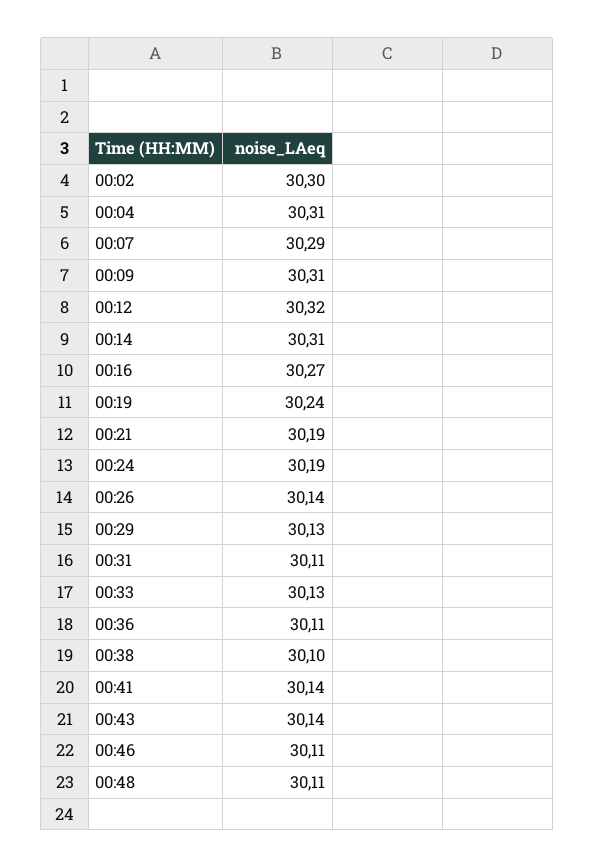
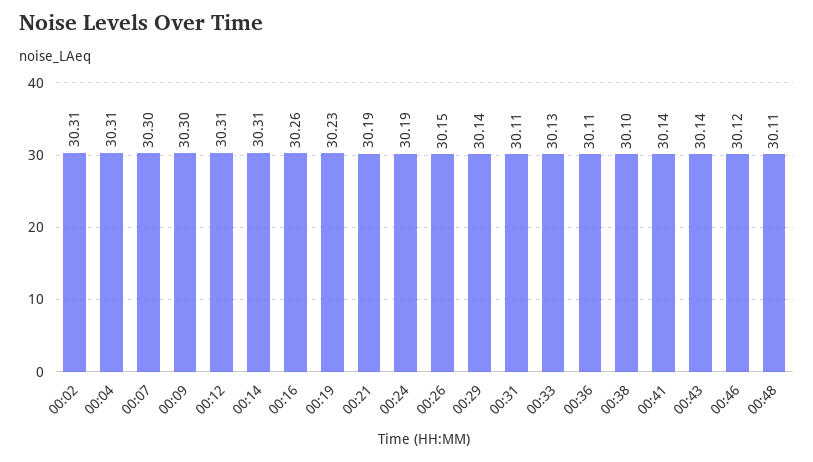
00:02: 30.3 -> 30.31
00:07: 30.29 -> 30.3
00:09: 30.31 -> 30.3
00:12: 30.32 -> 30.31
00:16: 30.27 -> 30.26
00:19: 30.24 -> 30.23
00:26: 30.14 -> 30.15
00:29: 30.13 -> 30.14
00:46: 30.11 -> 30.12

